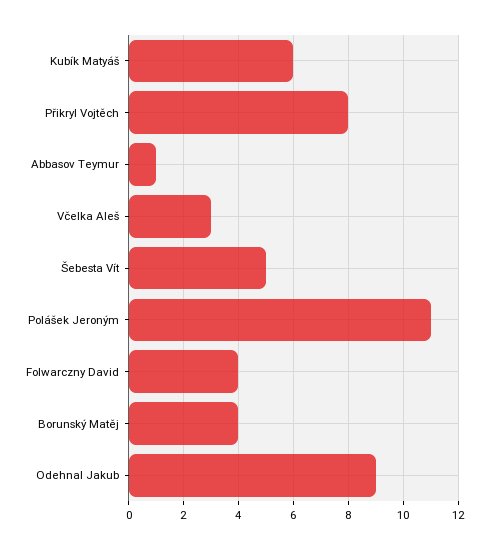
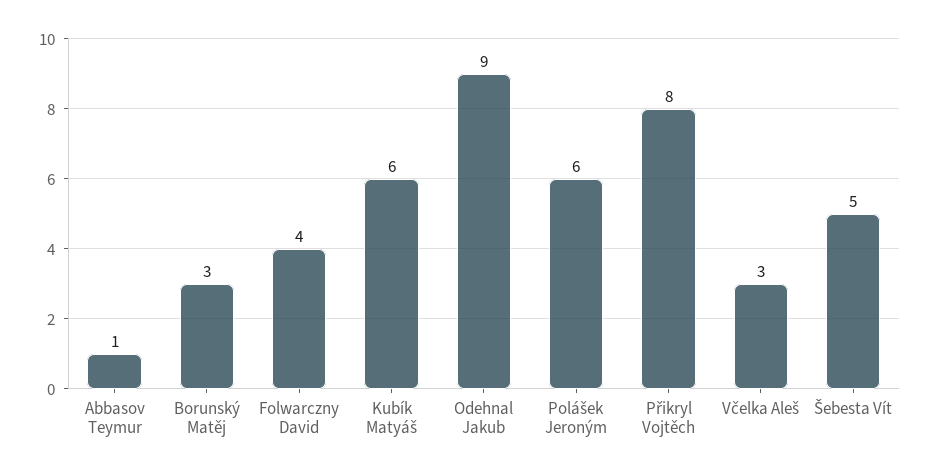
Polášek Jeroným: 11 -> 6
Borunský Matěj: 4 -> 3

